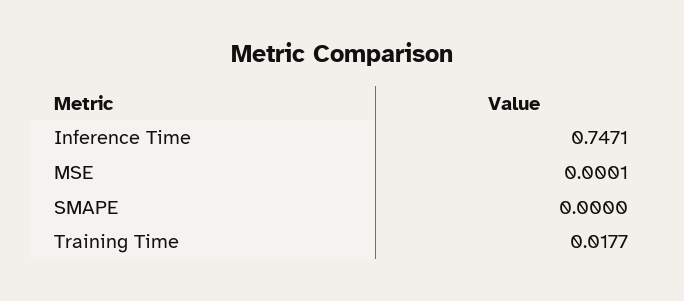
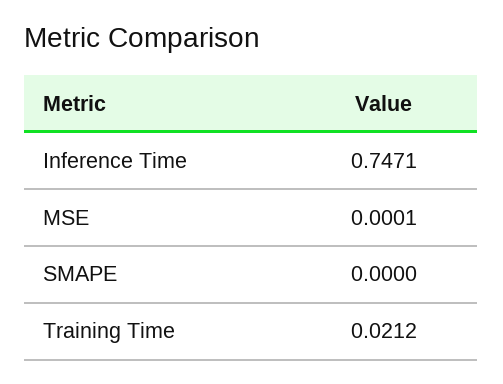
Training Time: 0.0177 -> 0.0212

